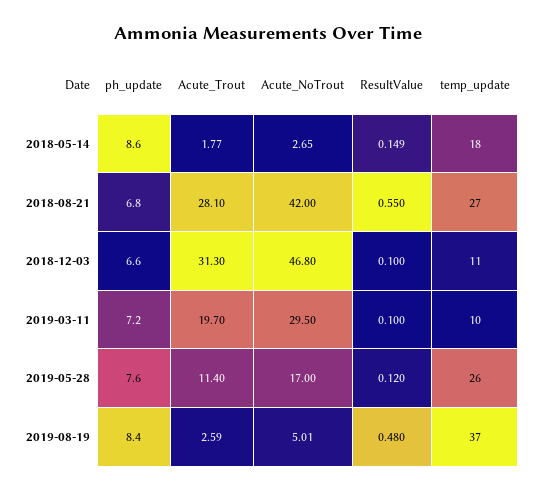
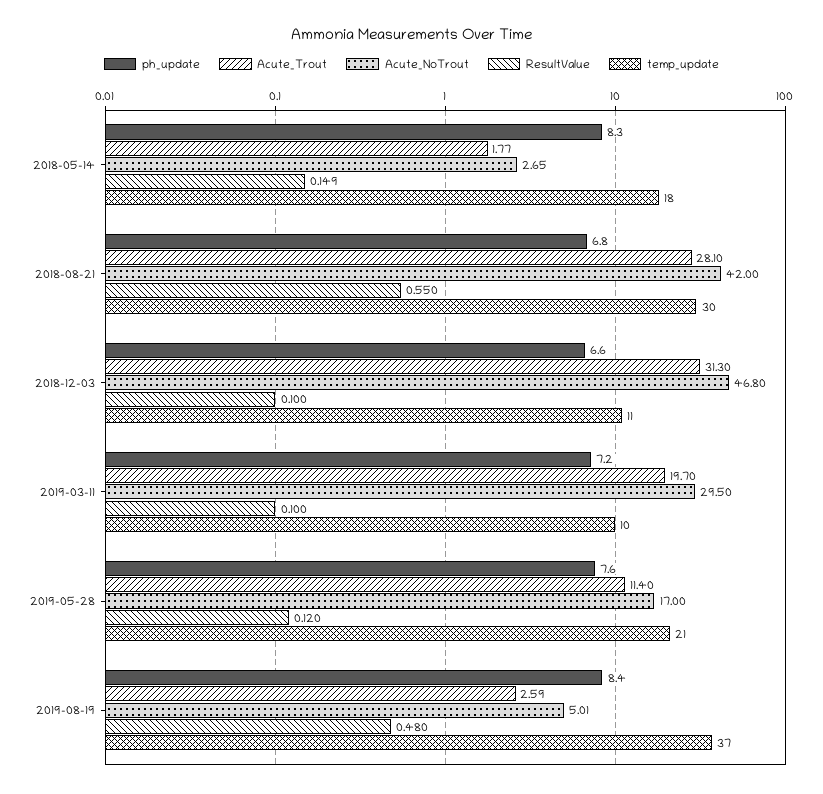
ph_update, 2018-05-14: 8.6 -> 8.3
temp_update, 2018-08-21: 27 -> 30
temp_update, 2019-05-28: 26 -> 21

